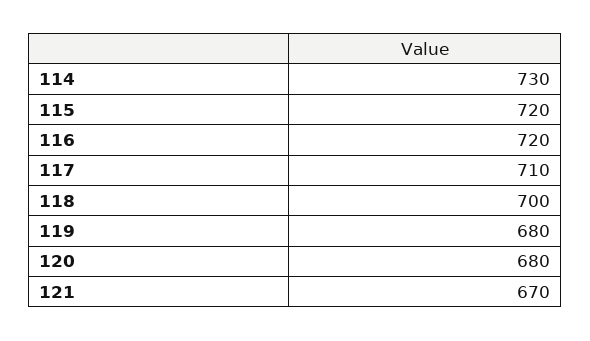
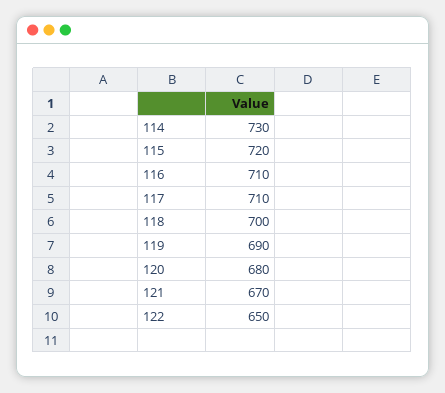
116: 720 -> 710
119: 680 -> 690
122: none -> 650

